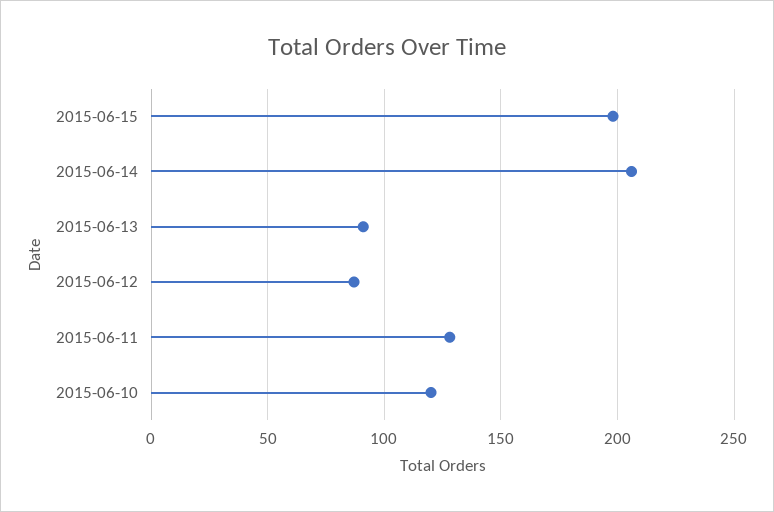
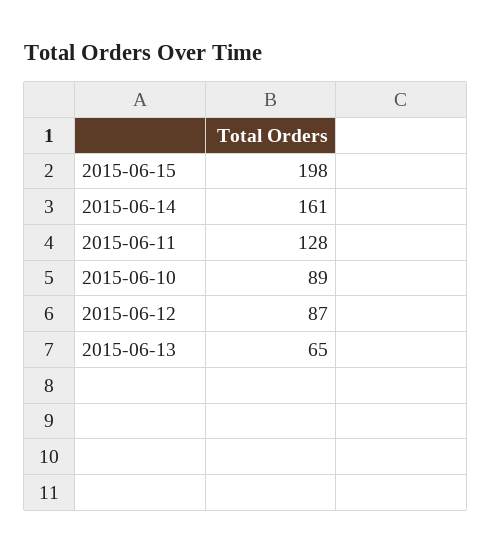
2015-06-14: 205 -> 161
2015-06-13: 90 -> 65
2015-06-10: 120 -> 89

